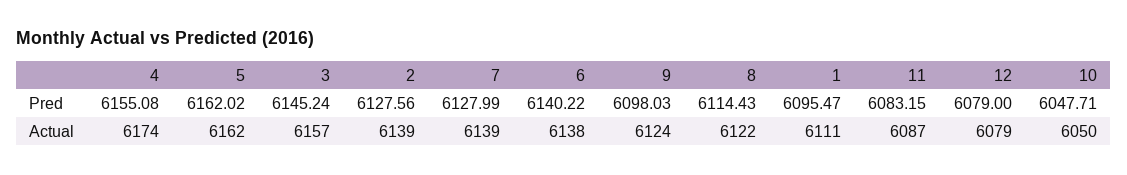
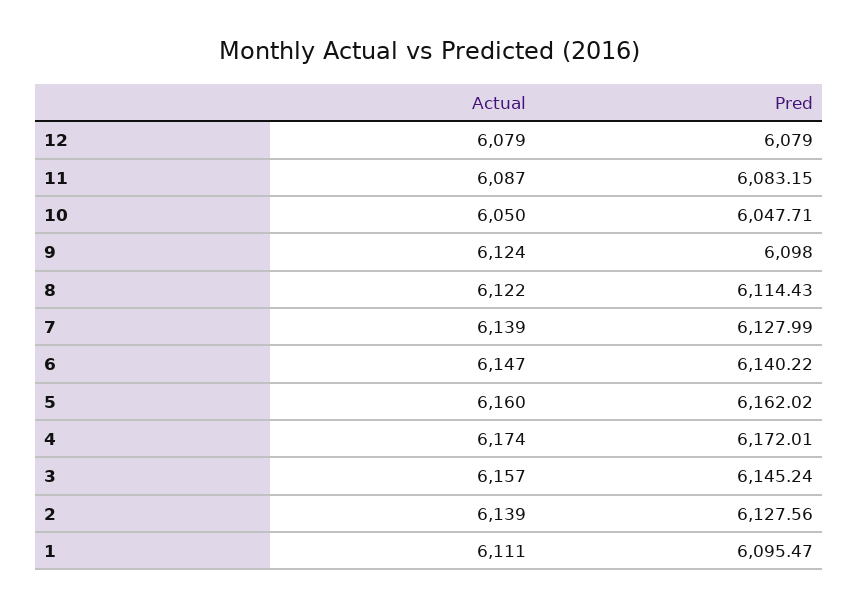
4, Pred: 6155.08 -> 6172.01
9, Pred: 6098.03 -> 6098
5, Actual: 6162 -> 6160
6, Actual: 6138 -> 6147

